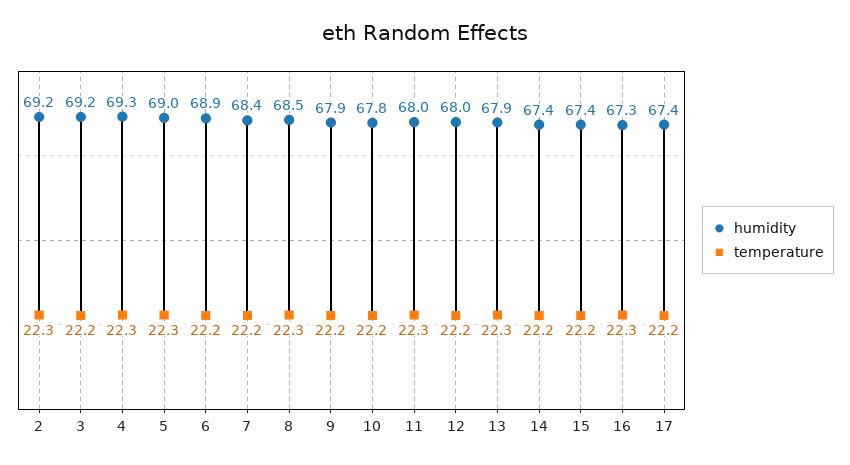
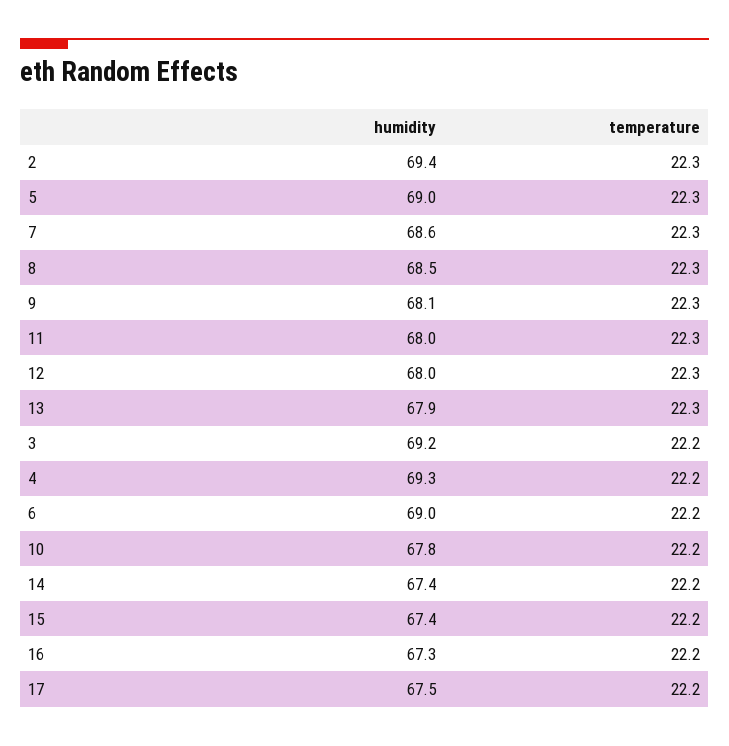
humidity, 2: 69.2 -> 69.4
temperature, 4: 22.3 -> 22.2
humidity, 6: 68.9 -> 69
humidity, 7: 68.4 -> 68.6
temperature, 7: 22.2 -> 22.3
humidity, 9: 67.9 -> 68.1
temperature, 9: 22.2 -> 22.3
temperature, 12: 22.2 -> 22.3
temperature, 16: 22.3 -> 22.2
humidity, 17: 67.4 -> 67.5

